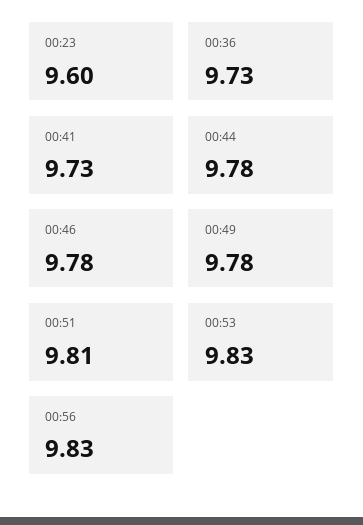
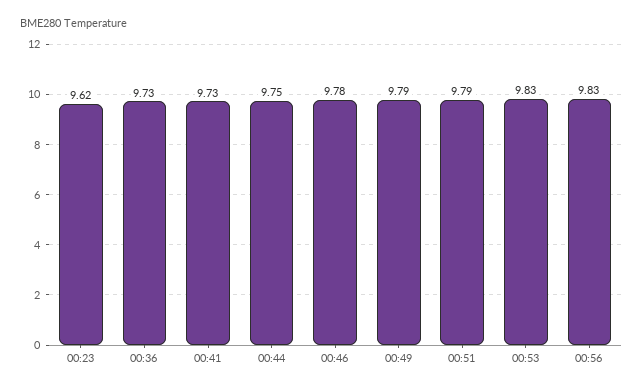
00:23: 9.6 -> 9.62
00:44: 9.78 -> 9.75
00:49: 9.78 -> 9.79
00:51: 9.81 -> 9.79

